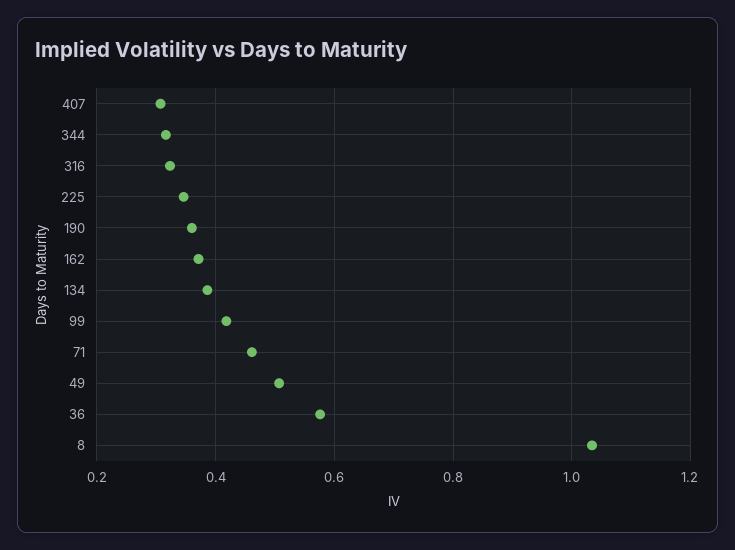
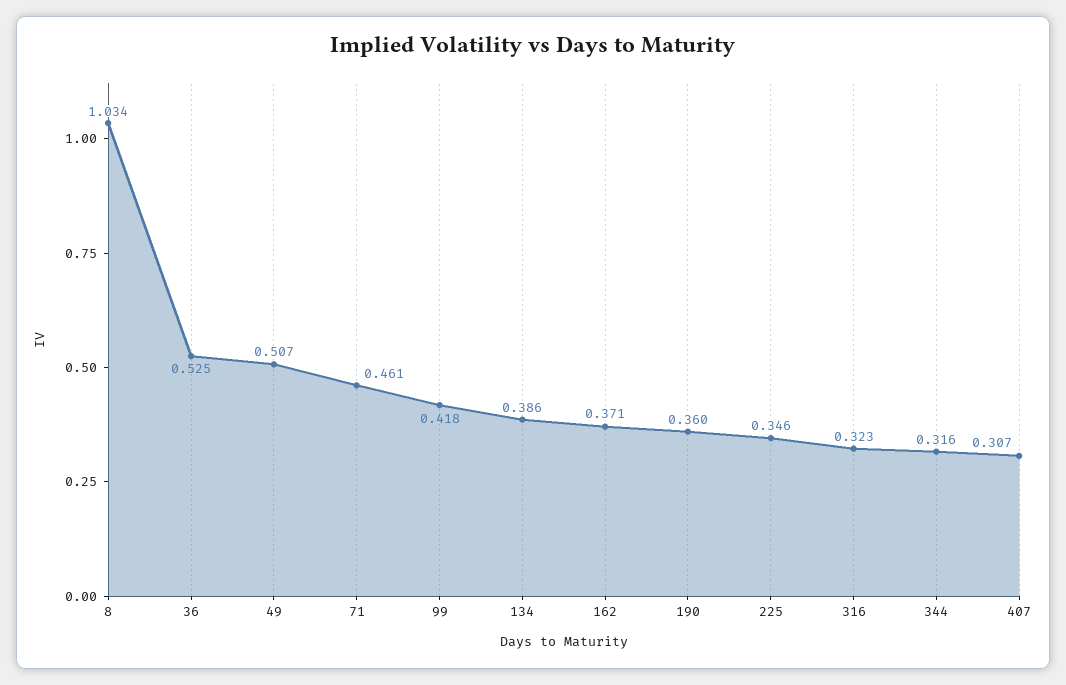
36: 0.58 -> 0.525

